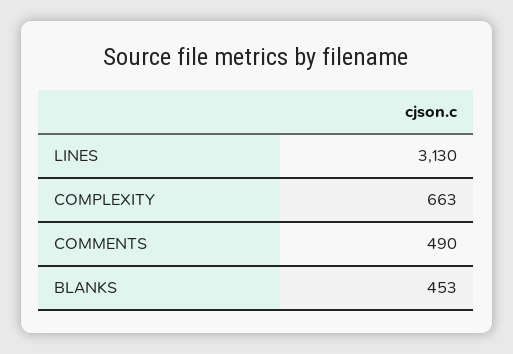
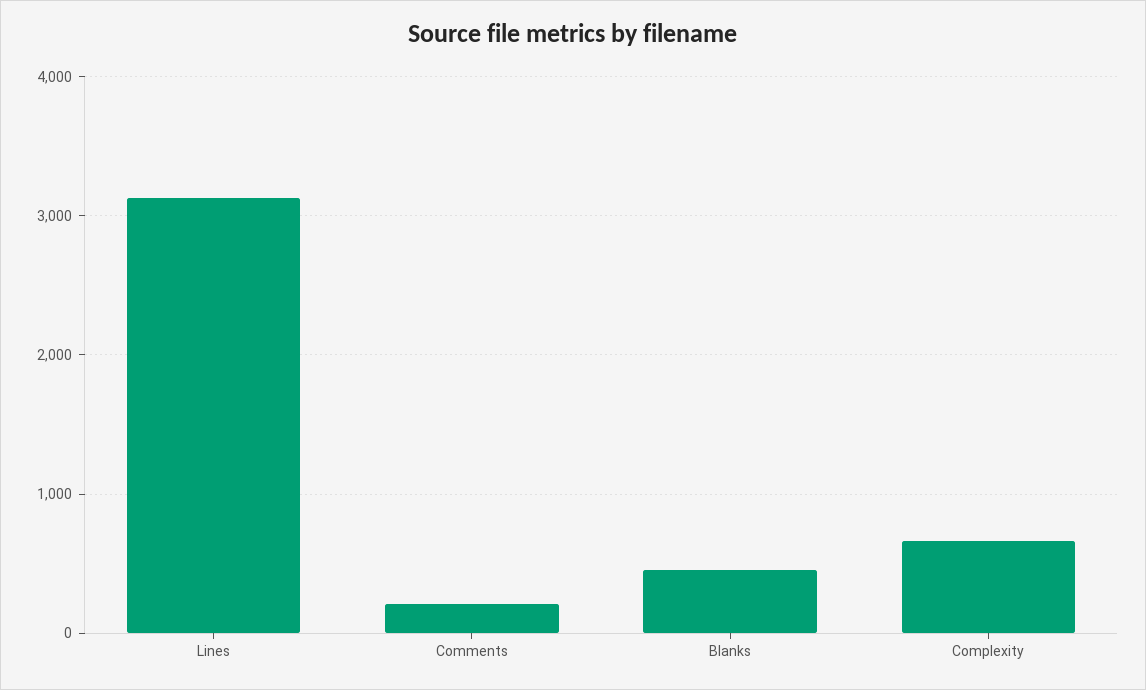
COMMENTS: 490 -> 200

